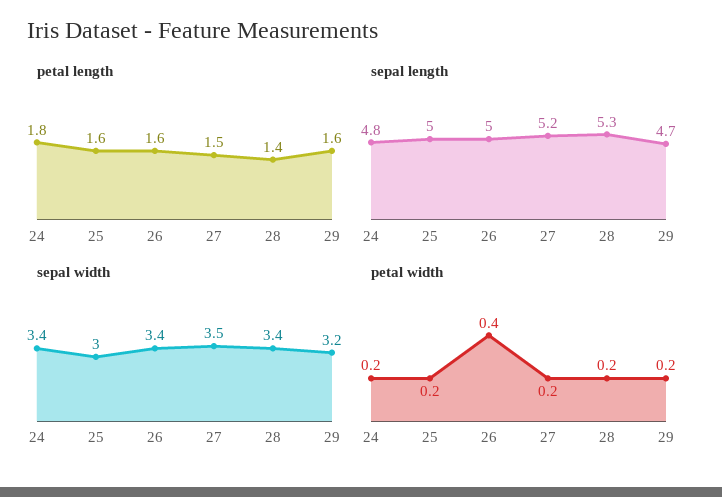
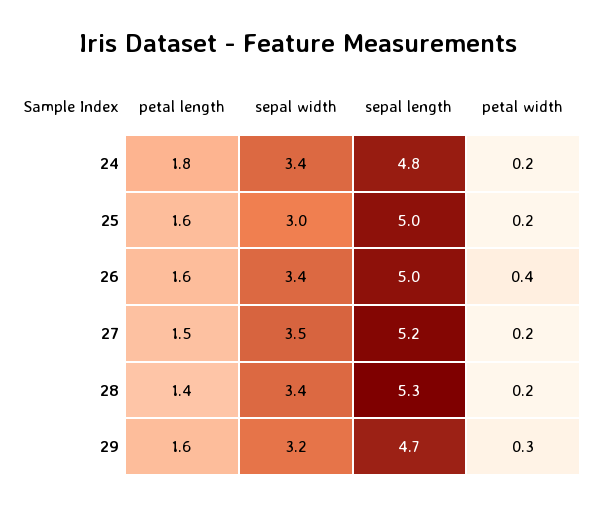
petal width, 29: 0.2 -> 0.3

